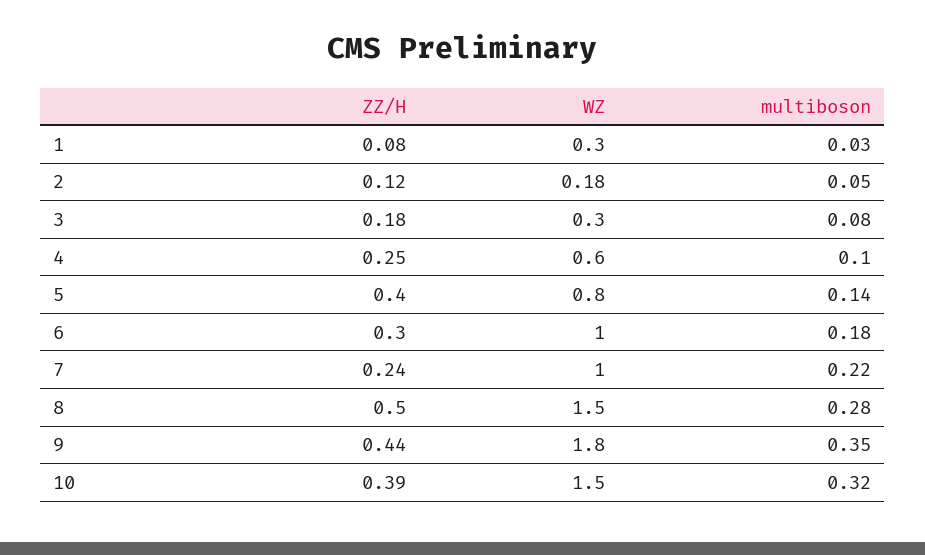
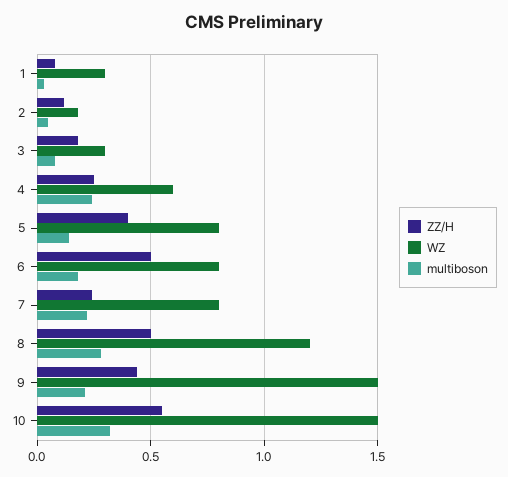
multiboson, 4: 0.1 -> 0.25
ZZ/H, 6: 0.3 -> 0.5
WZ, 6: 1 -> 0.8
WZ, 7: 1 -> 0.8
WZ, 8: 1.5 -> 1.2
WZ, 9: 1.8 -> 1.5
multiboson, 9: 0.35 -> 0.2
ZZ/H, 10: 0.39 -> 0.55

